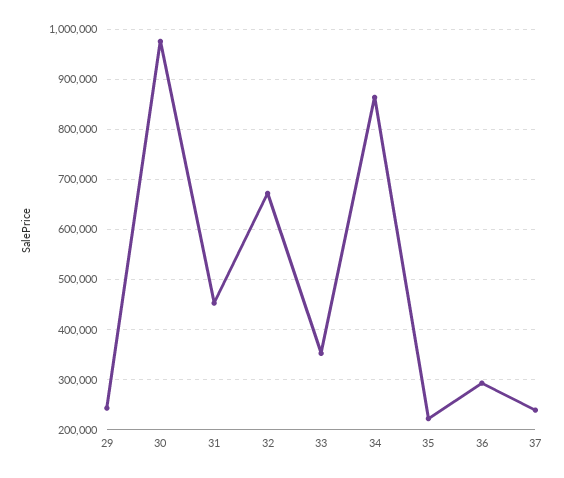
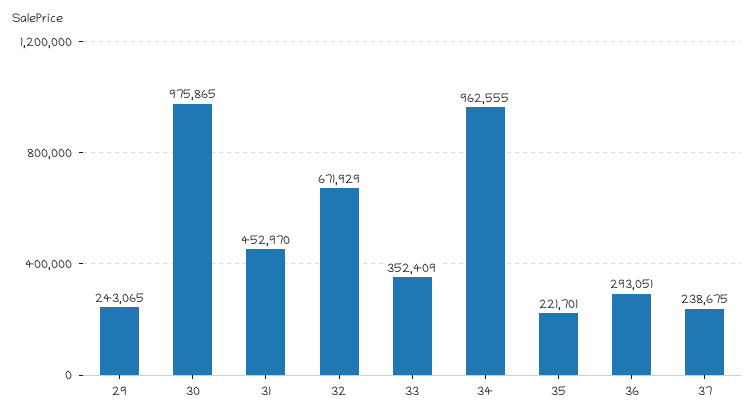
34: 860000 -> 962555

